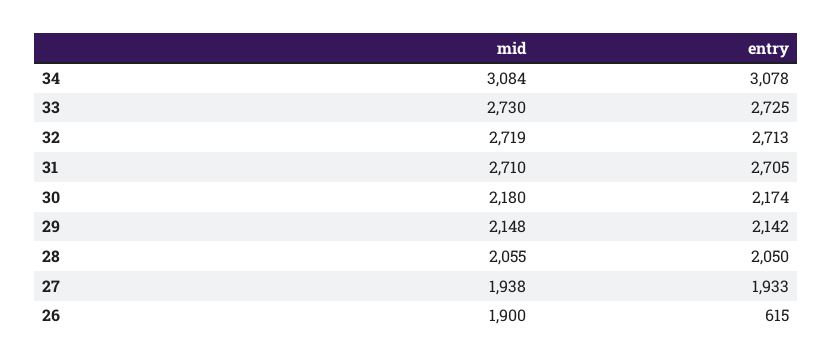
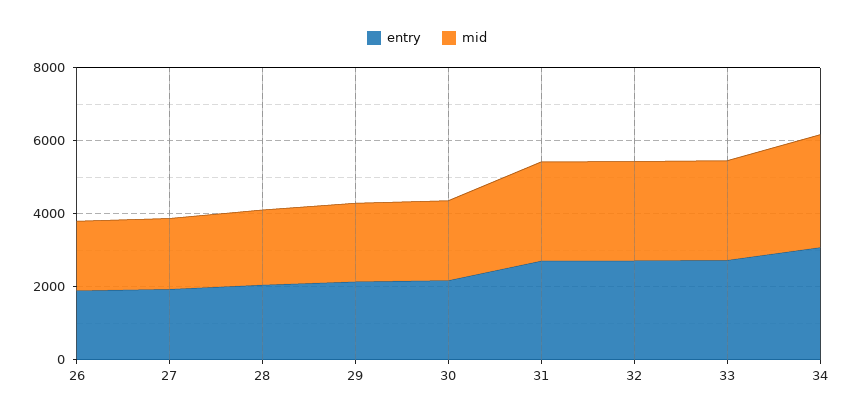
entry, 26: 615 -> 2000

